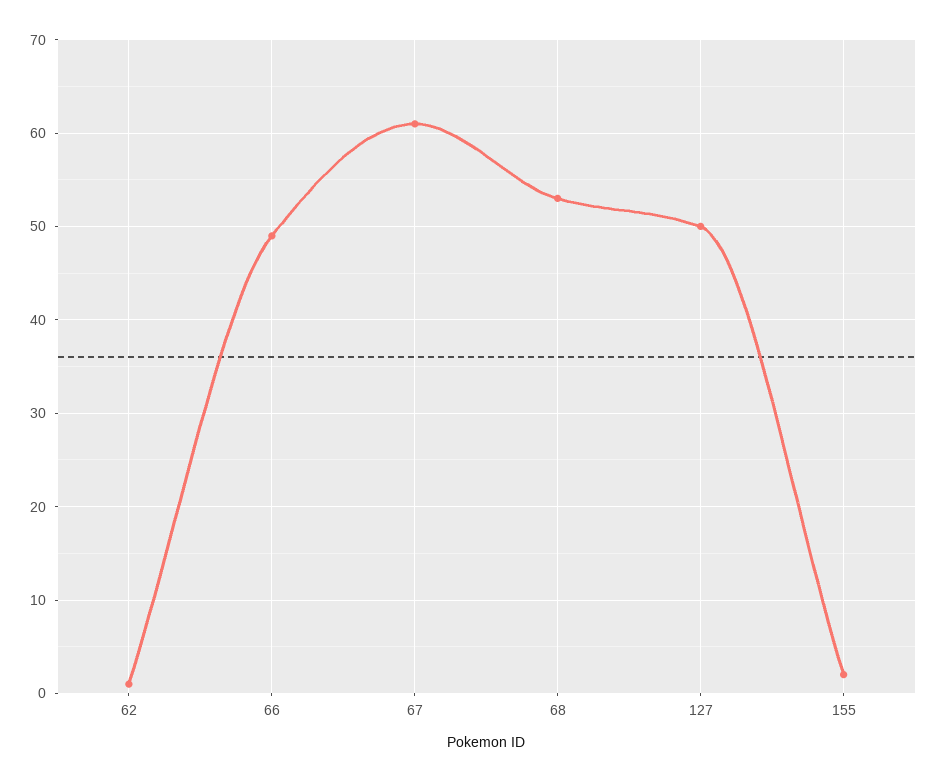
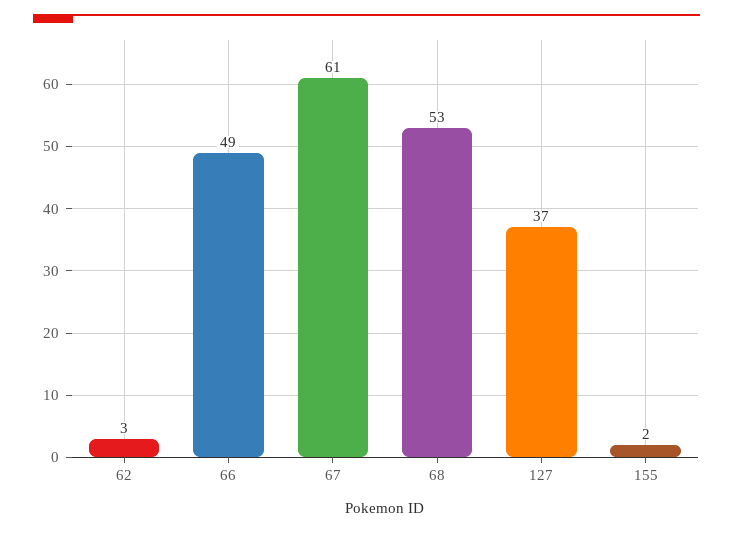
62: 1 -> 3
127: 50 -> 37

